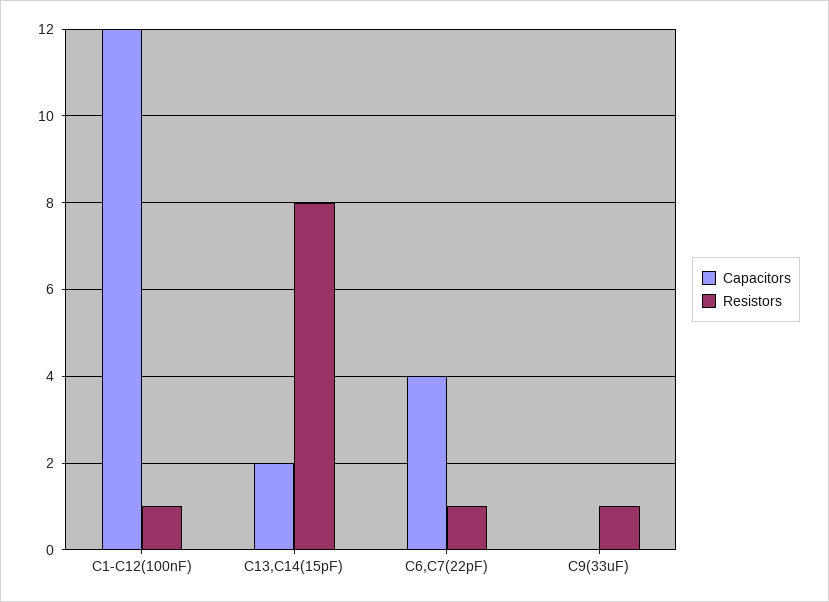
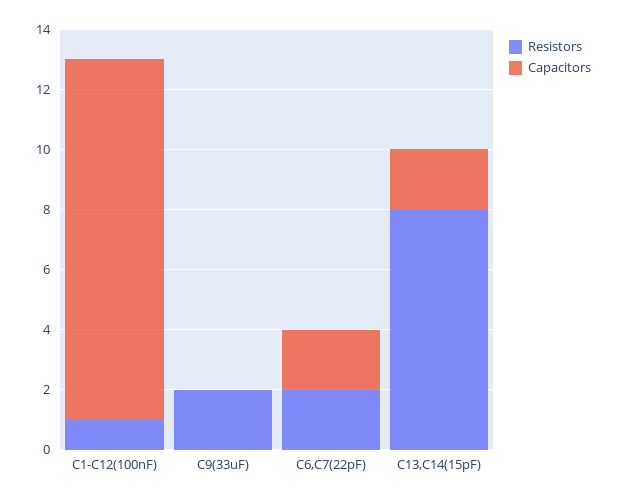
Capacitors, C6,C7(22pF): 4 -> 2
Resistors, C6,C7(22pF): 1 -> 2
Resistors, C9(33uF): 1 -> 2

